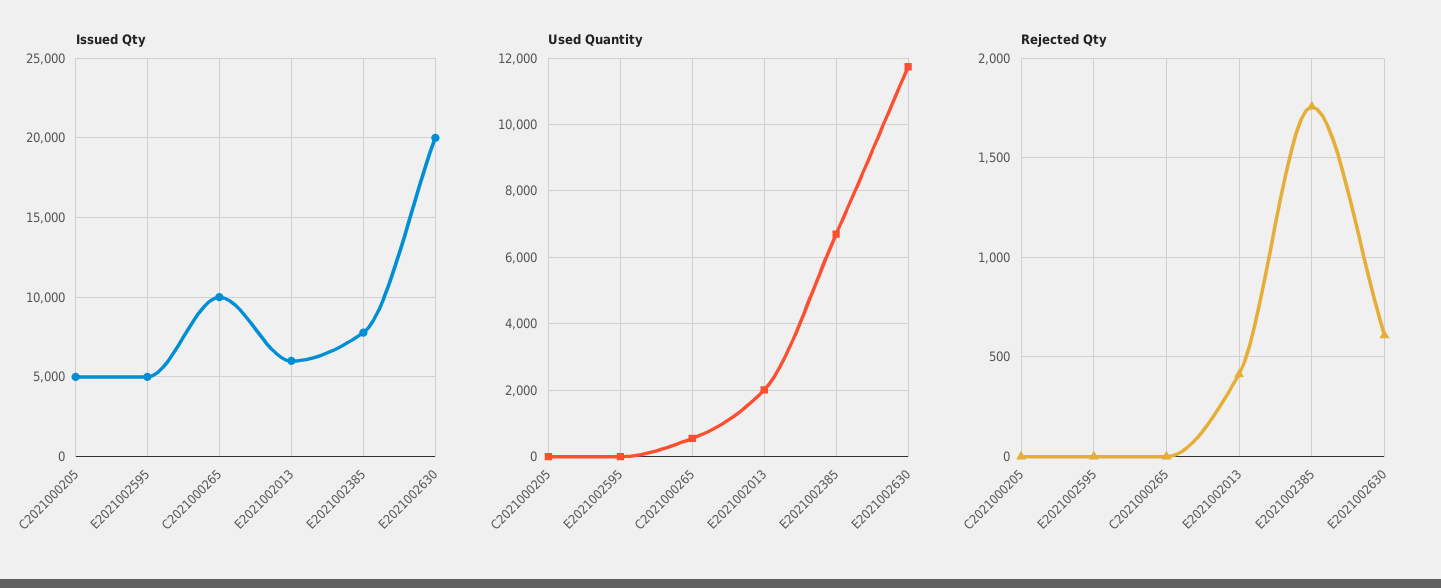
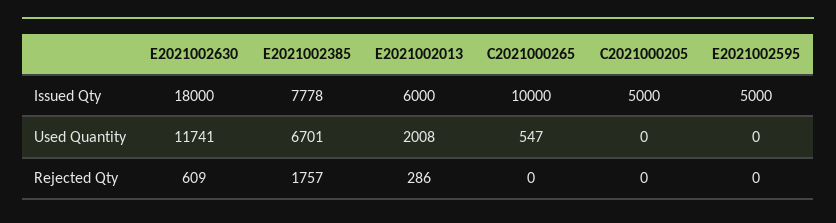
Issued Qty, E2021002630: 20000 -> 18000
Rejected Qty, E2021002013: 400 -> 286

